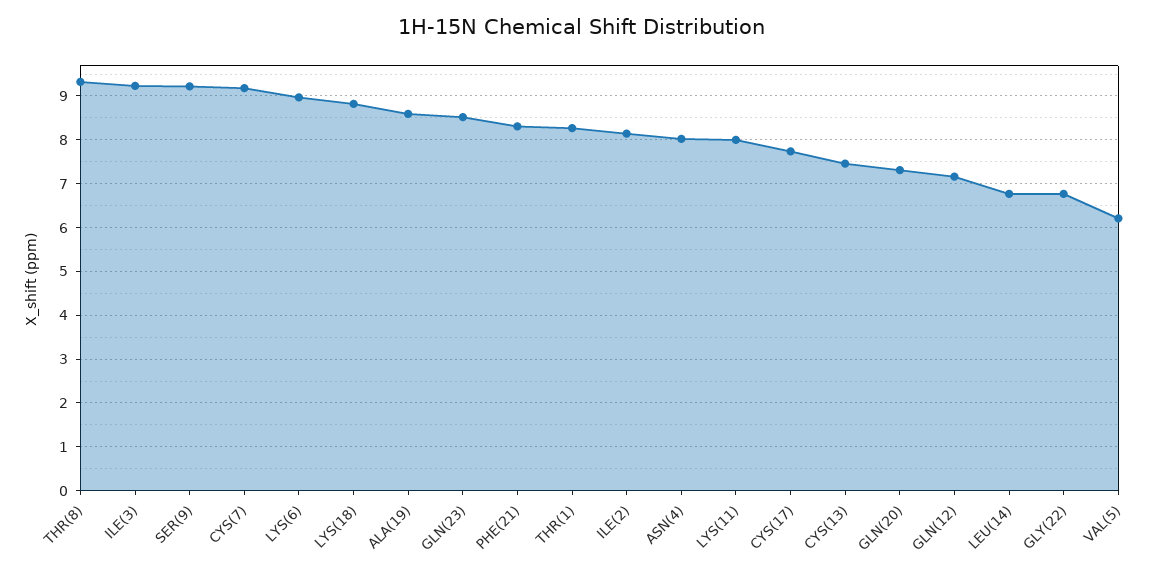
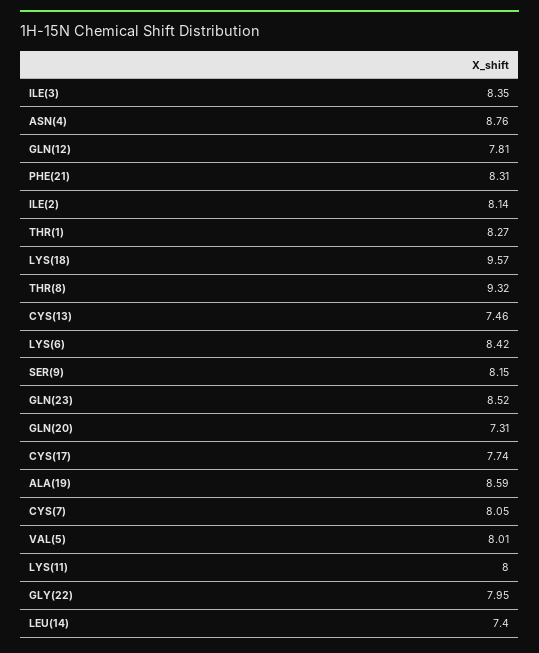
ILE(3): 9.2 -> 8.35
SER(9): 9.2 -> 8.15
CYS(7): 9.2 -> 8.05
LYS(6): 9 -> 8.42
LYS(18): 8.8 -> 9.57
ASN(4): 8 -> 8.76
GLN(12): 7.2 -> 7.81
LEU(14): 6.8 -> 7.4
GLY(22): 6.8 -> 7.95
VAL(5): 6.2 -> 8.01

